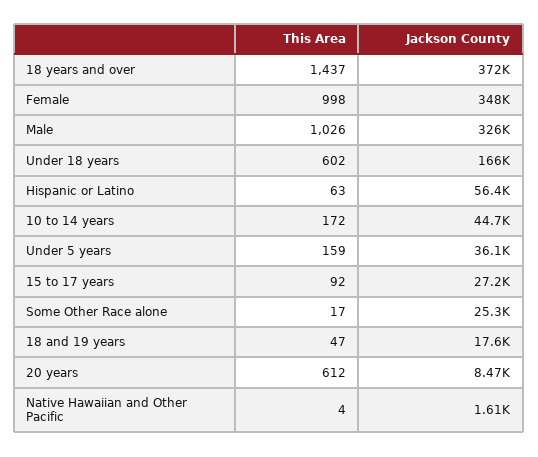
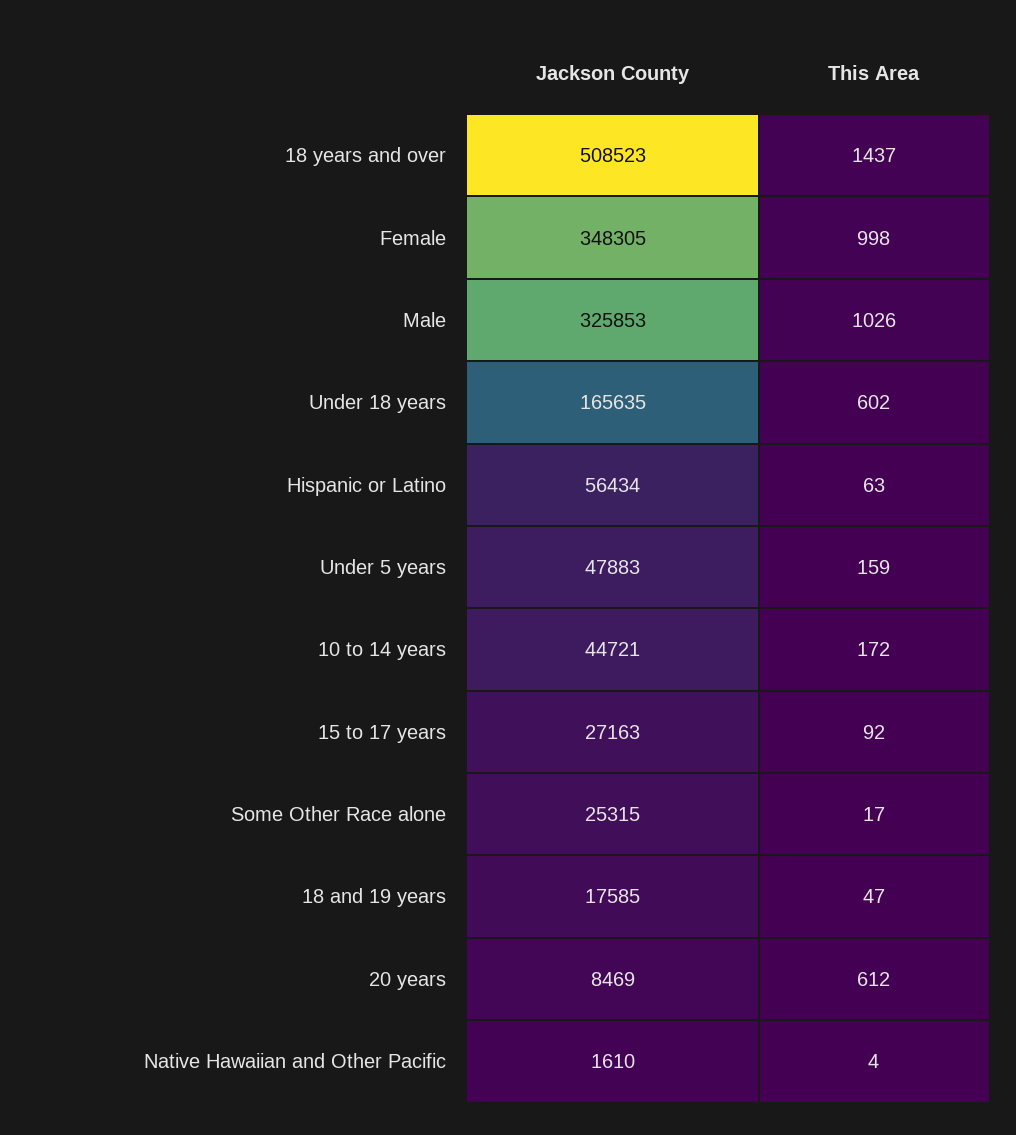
Jackson County, 18 years and over: 372000 -> 508523
Jackson County, Under 5 years: 36100 -> 47883

